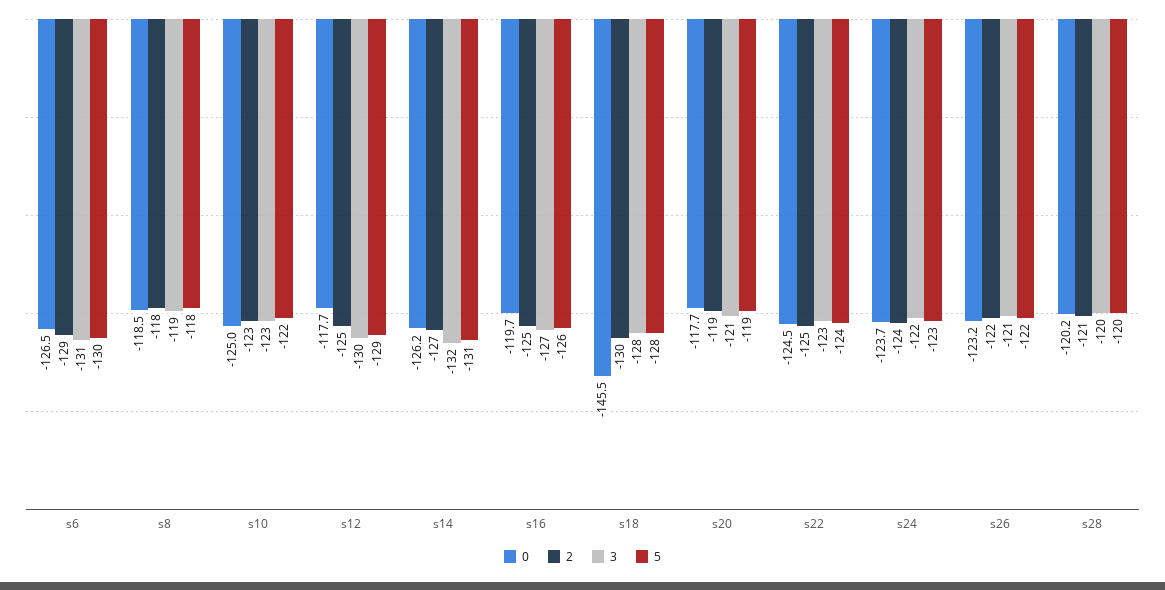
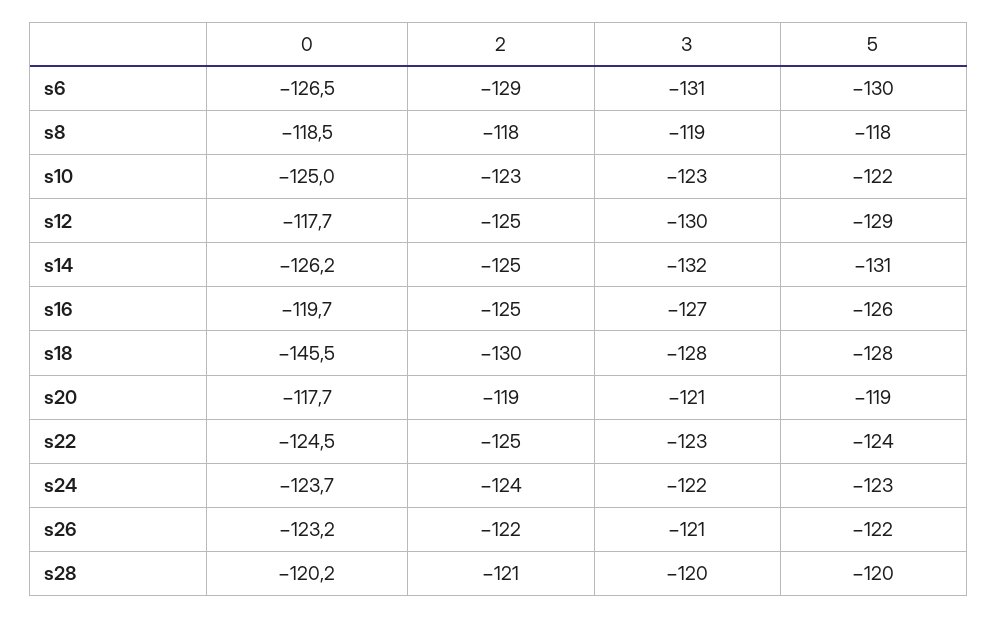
2, s14: -127 -> -125

